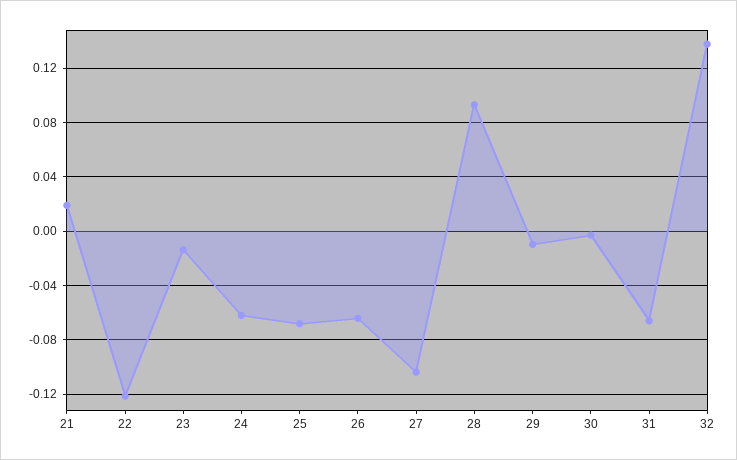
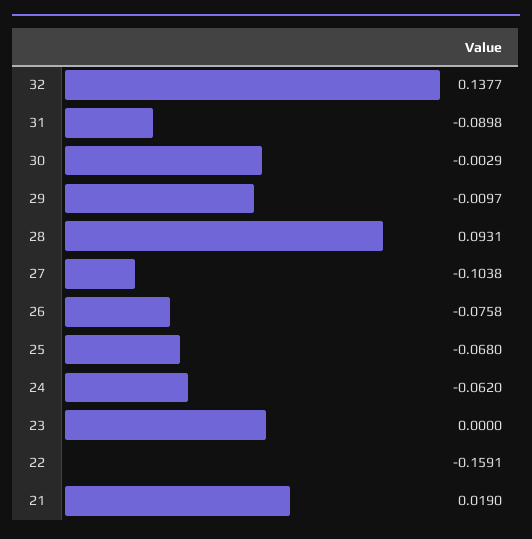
22: -0.12 -> -0.1591
23: -0.015 -> 0
26: -0.065 -> -0.0758
31: -0.065 -> -0.0898

